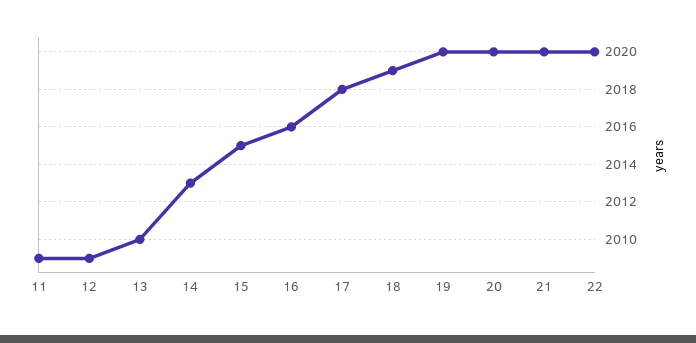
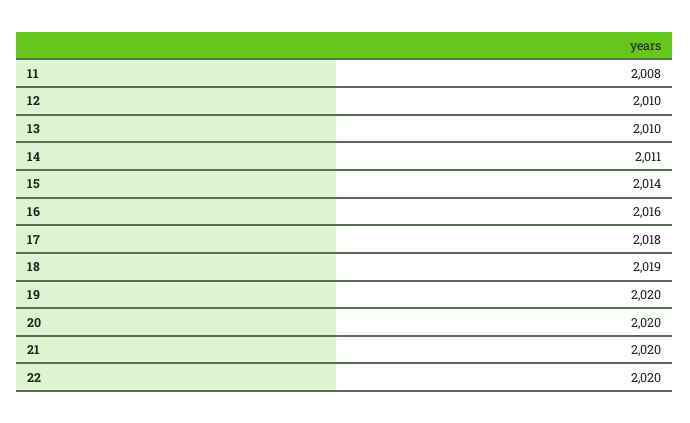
11: 2009 -> 2008
12: 2009 -> 2010
14: 2013 -> 2011
15: 2015 -> 2014

